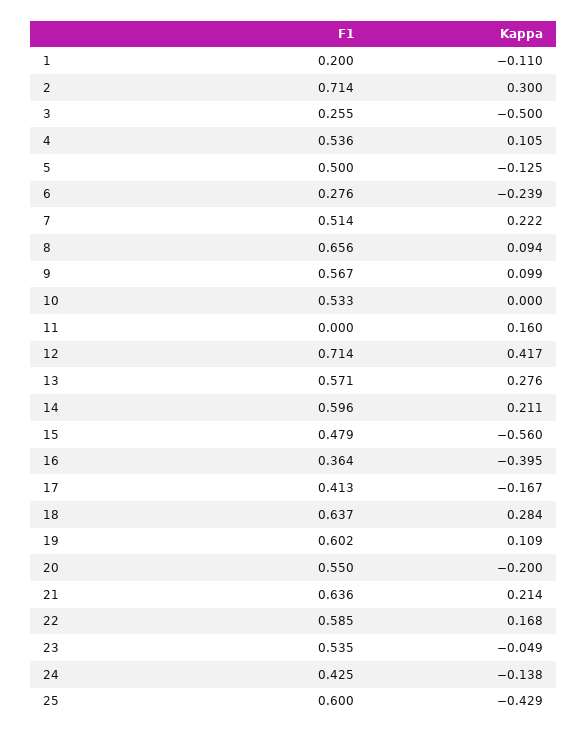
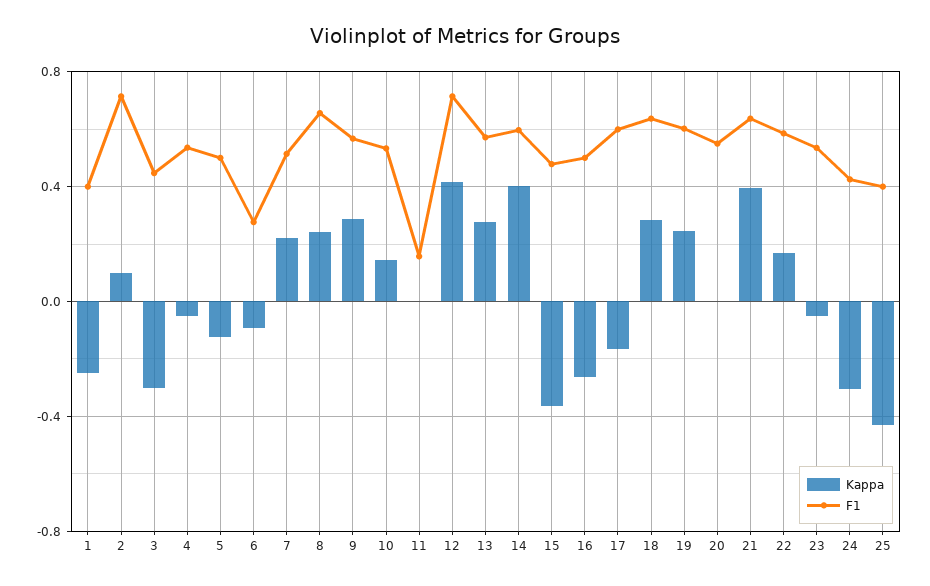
F1, 1: 0.2 -> 0.4
Kappa, 1: -0.11 -> -0.25
Kappa, 2: 0.3 -> 0.1
F1, 3: 0.255 -> 0.45
Kappa, 3: -0.5 -> -0.3
Kappa, 4: 0.105 -> -0.05
Kappa, 6: -0.239 -> -0.1
Kappa, 8: 0.094 -> 0.25
Kappa, 9: 0.099 -> 0.3
Kappa, 10: 0 -> 0.15
F1, 11: 0 -> 0.15
Kappa, 11: 0.16 -> 0
Kappa, 14: 0.211 -> 0.4
Kappa, 15: -0.56 -> -0.35
F1, 16: 0.364 -> 0.5
Kappa, 16: -0.395 -> -0.25
F1, 17: 0.413 -> 0.6
Kappa, 19: 0.109 -> 0.25
Kappa, 20: -0.2 -> 0
Kappa, 21: 0.214 -> 0.4
Kappa, 24: -0.138 -> -0.3
F1, 25: 0.6 -> 0.4

